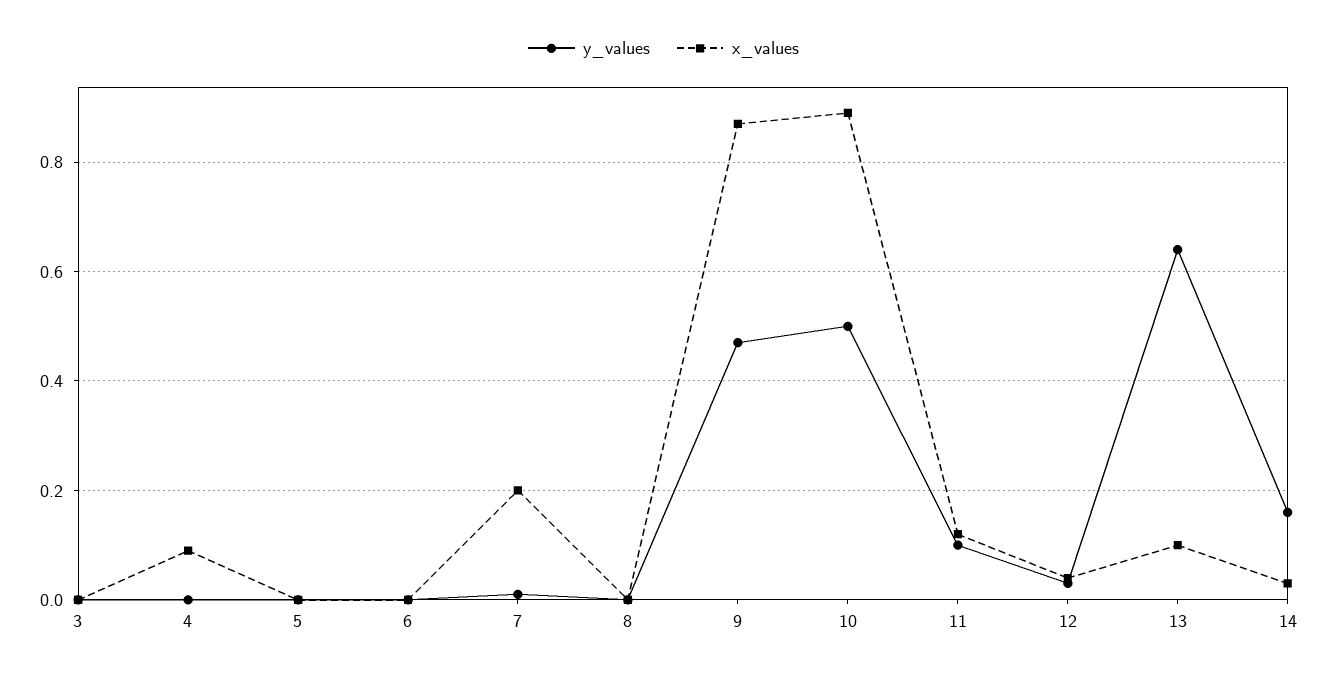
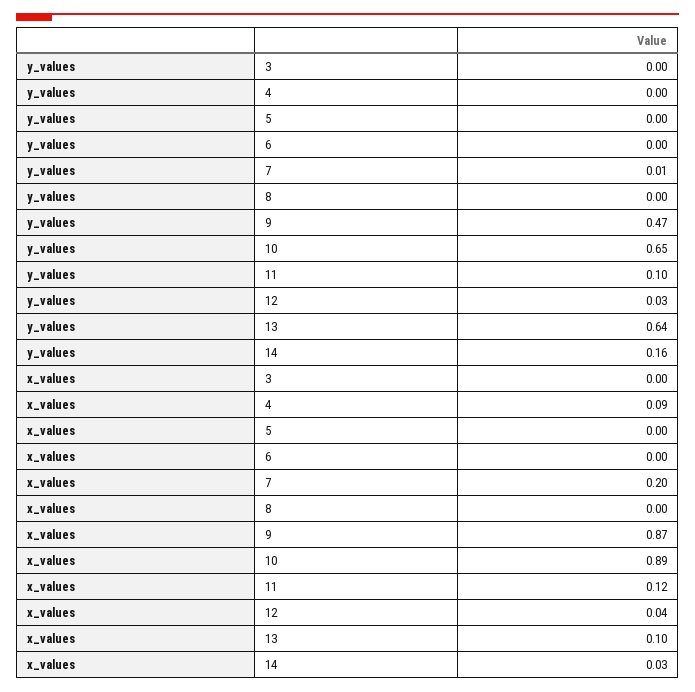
y_values, 10: 0.5 -> 0.65

